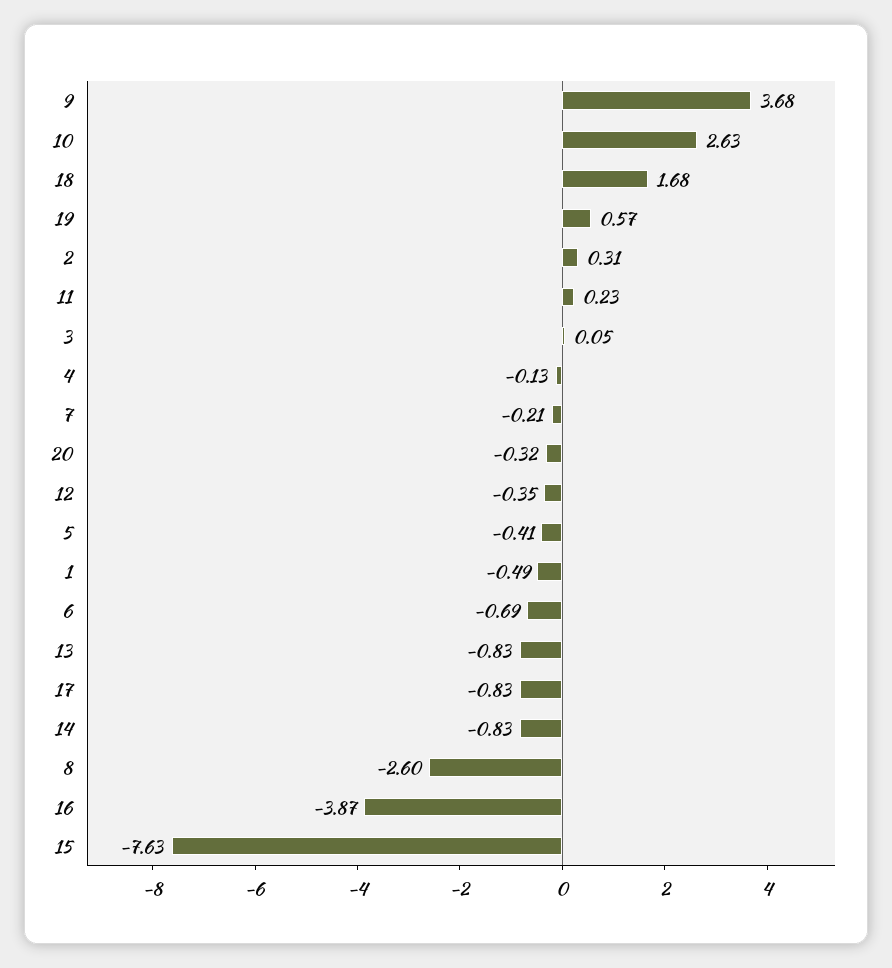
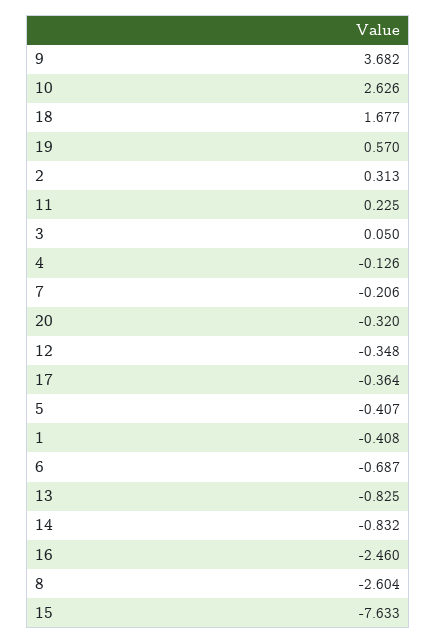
1: -0.49 -> -0.408
17: -0.83 -> -0.364
16: -3.87 -> -2.46

